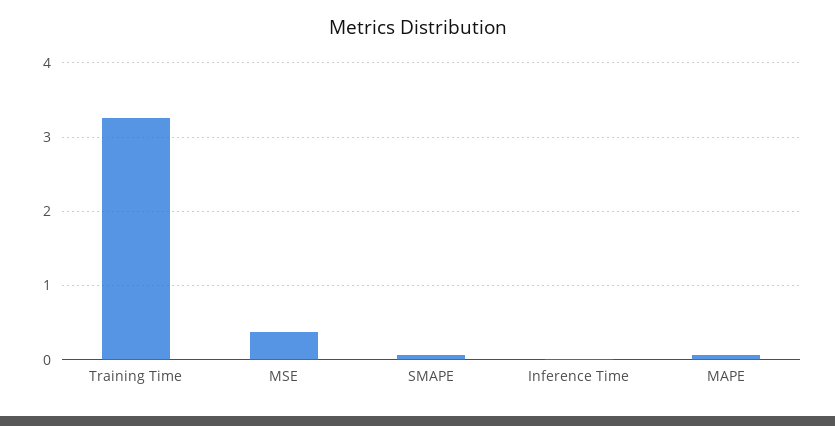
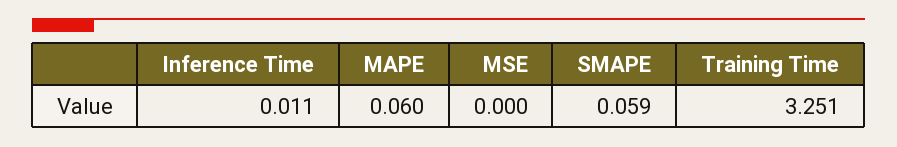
MSE: 0.4 -> 0

